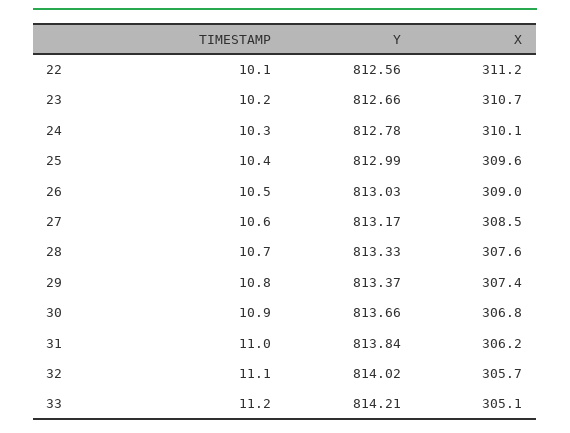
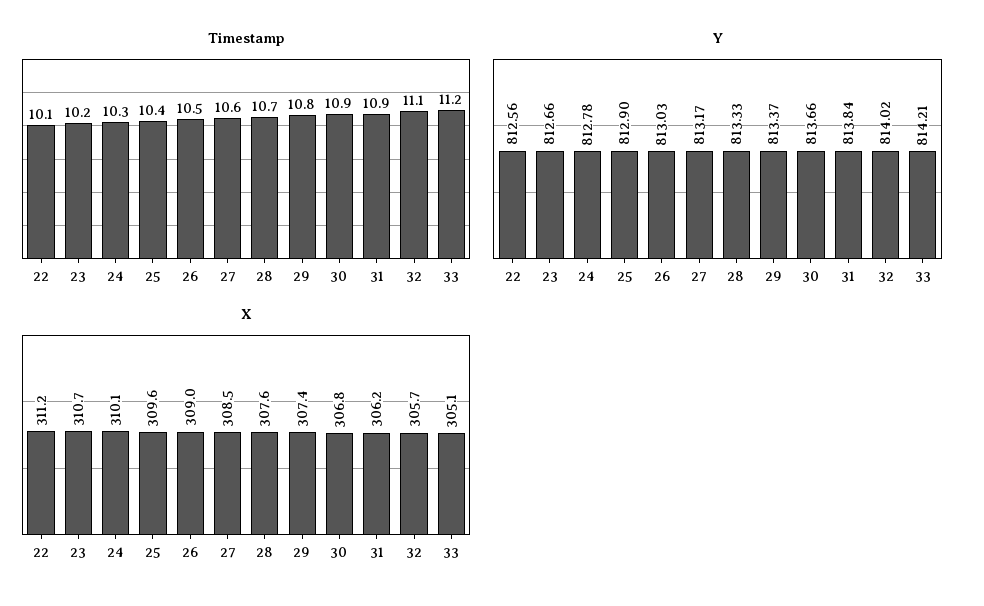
Y, 25: 812.99 -> 812.9
TIMESTAMP, 31: 11 -> 10.9

